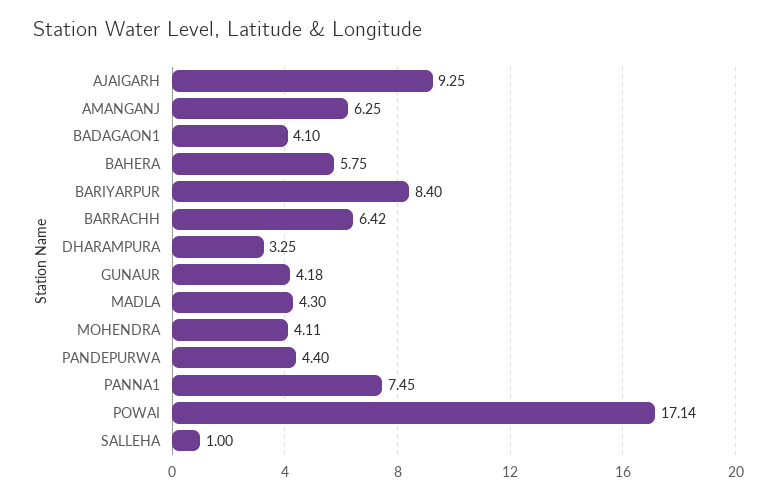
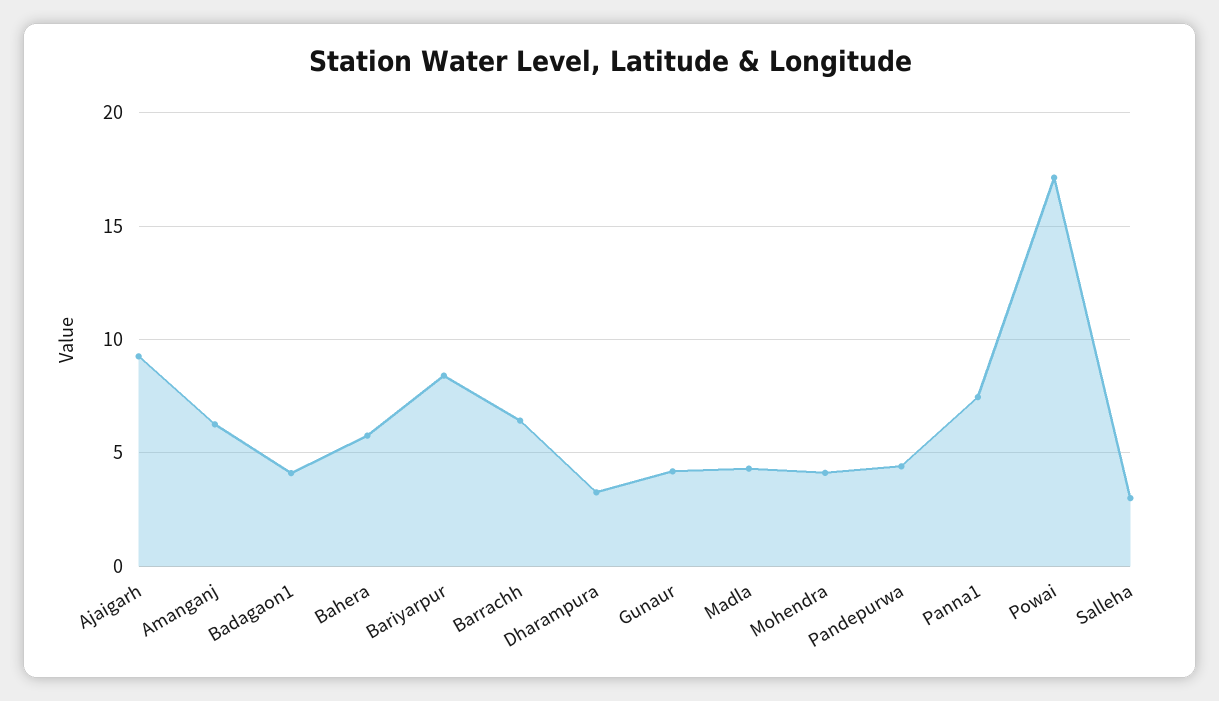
SALLEHA: 1 -> 3

